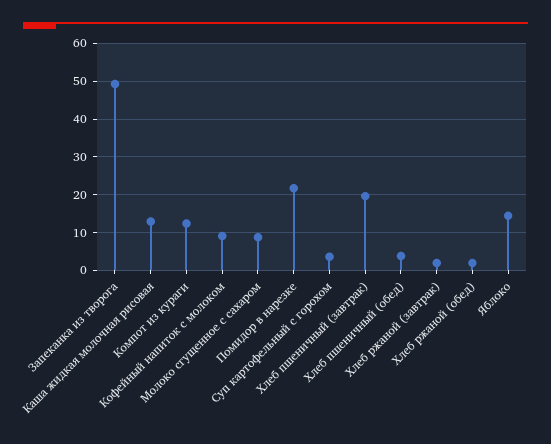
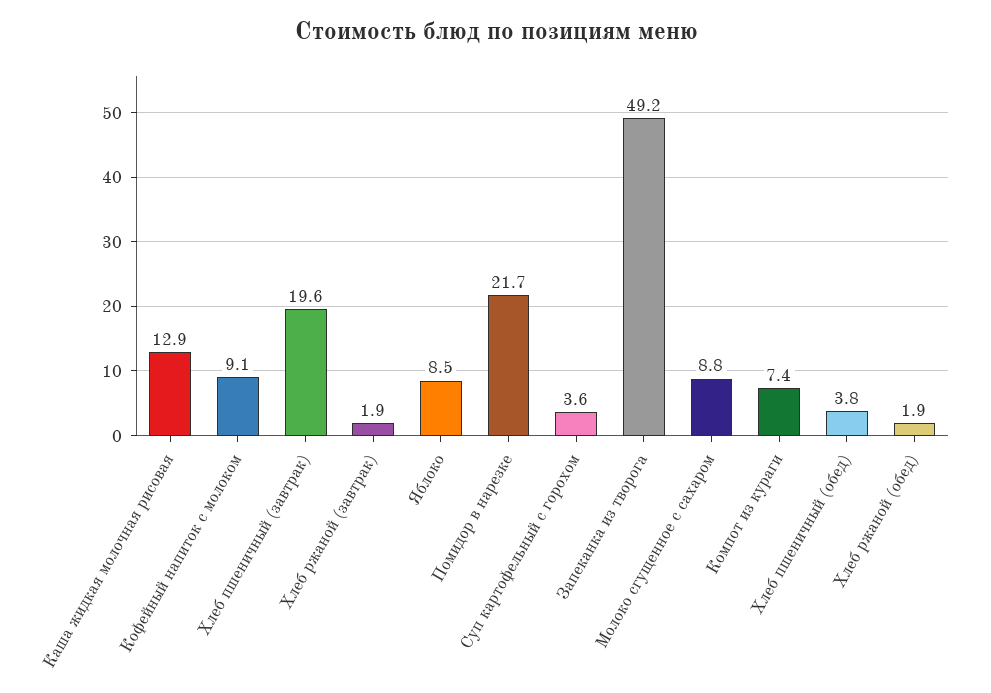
Компот из кураги: 12 -> 7.4
Яблоко: 14 -> 8.5

